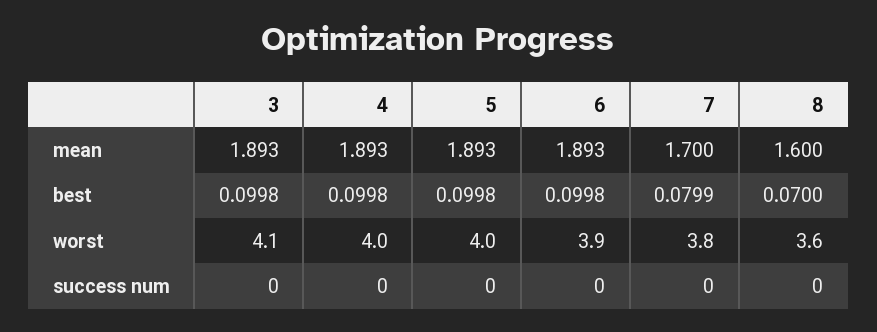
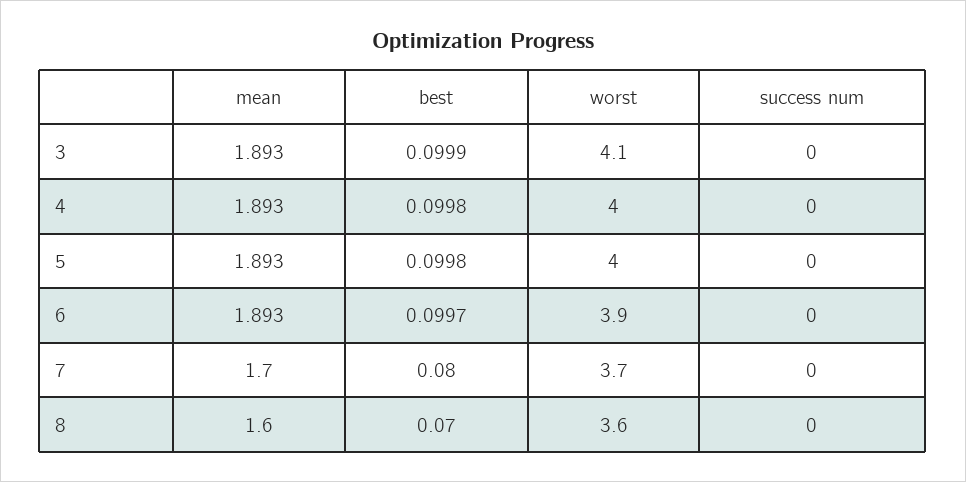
3, best: 0.0998 -> 0.0999
6, best: 0.0998 -> 0.0997
7, best: 0.0799 -> 0.08
7, worst: 3.8 -> 3.7

